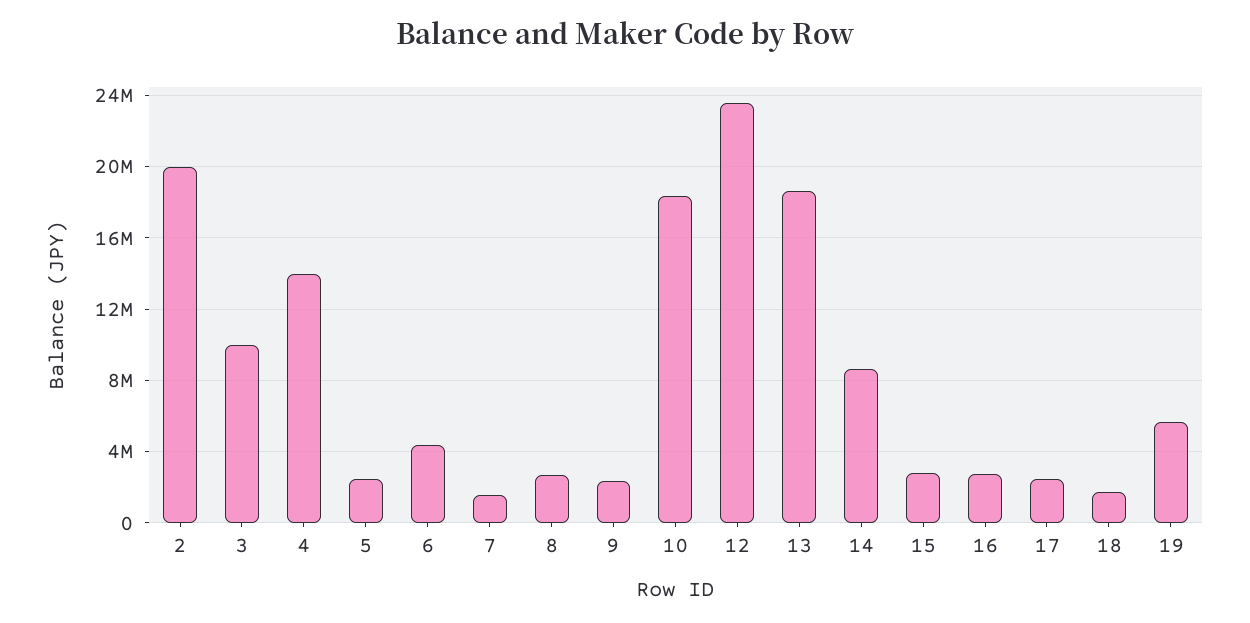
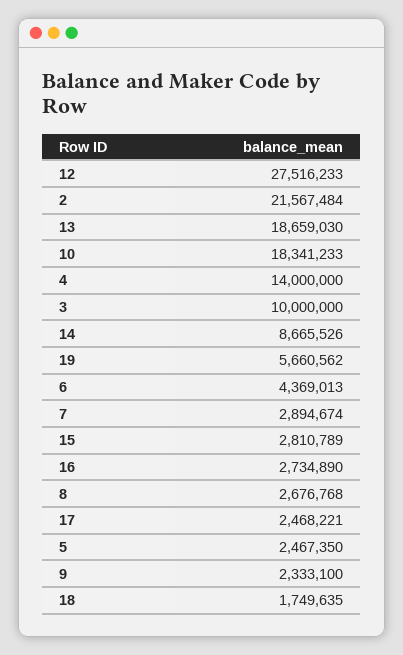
2: 20000000 -> 21567484
7: 1500000 -> 2894674
12: 23500000 -> 27516233

